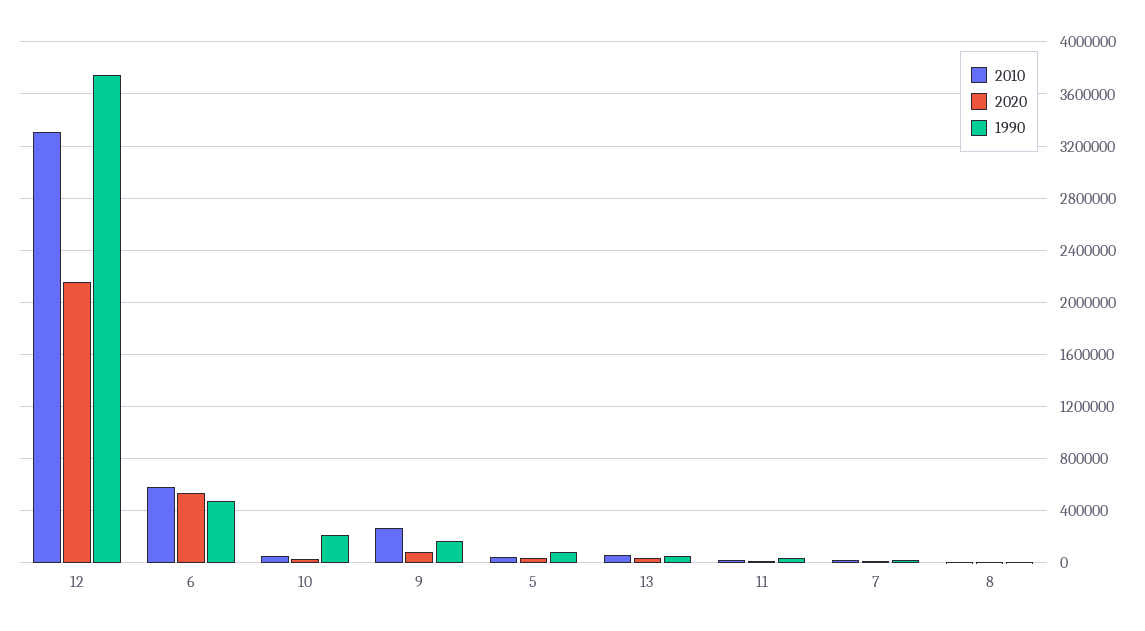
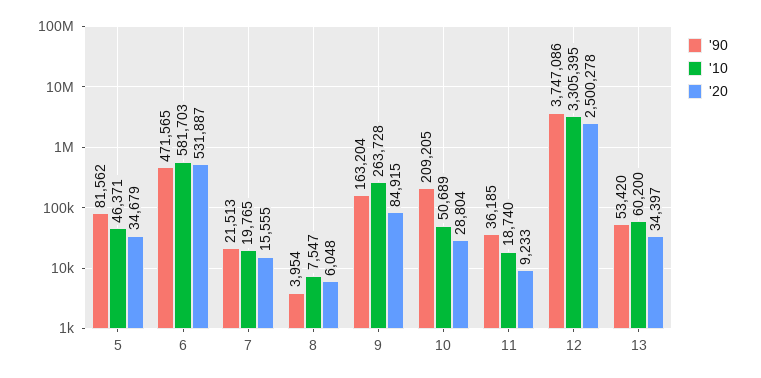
2020, 12: 2150000 -> 2500278

